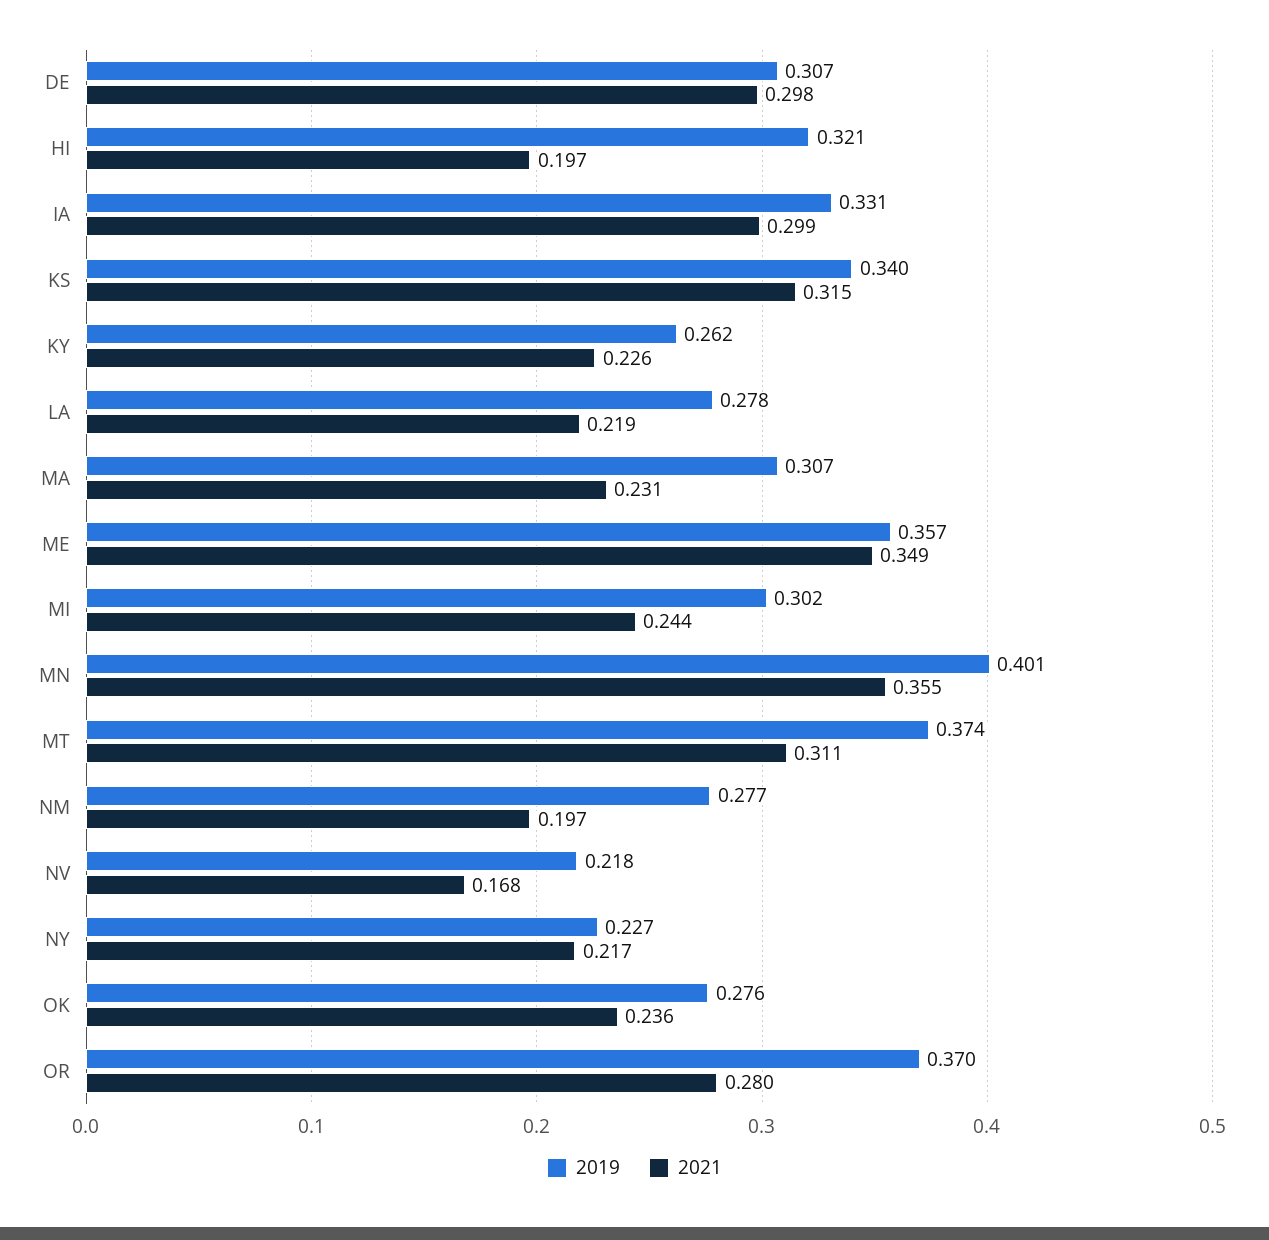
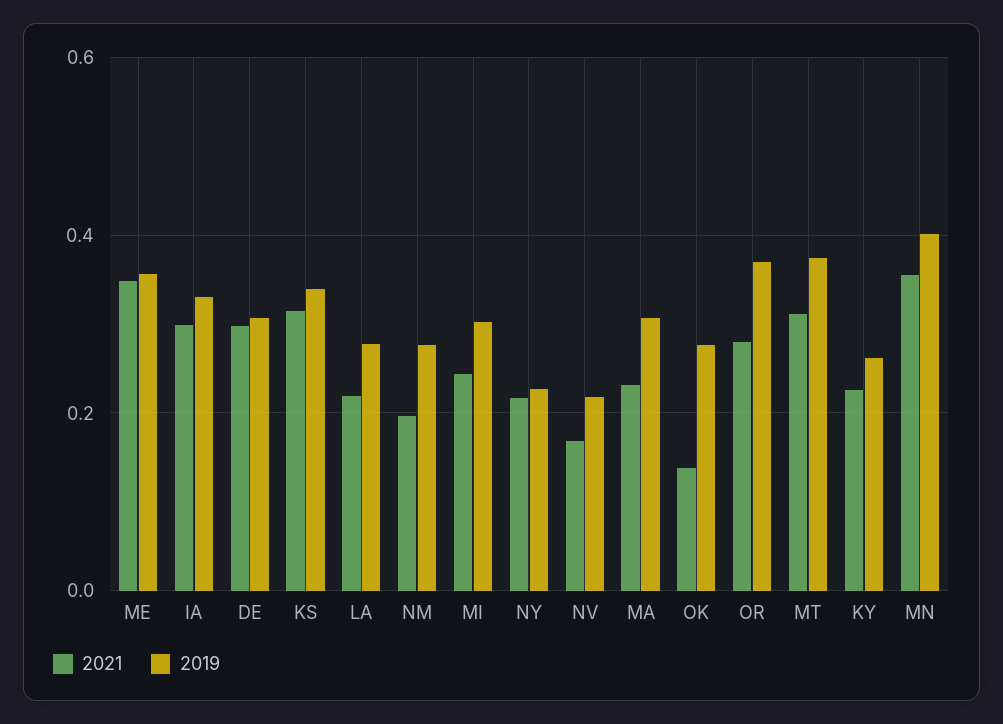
2019, HI: 0.321 -> none
2021, HI: 0.197 -> none
2021, OK: 0.236 -> 0.14

